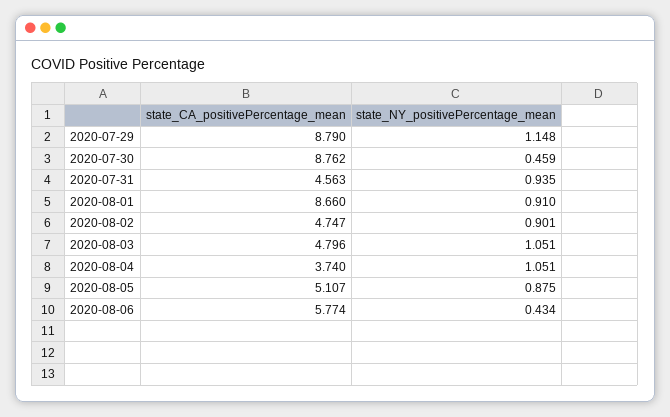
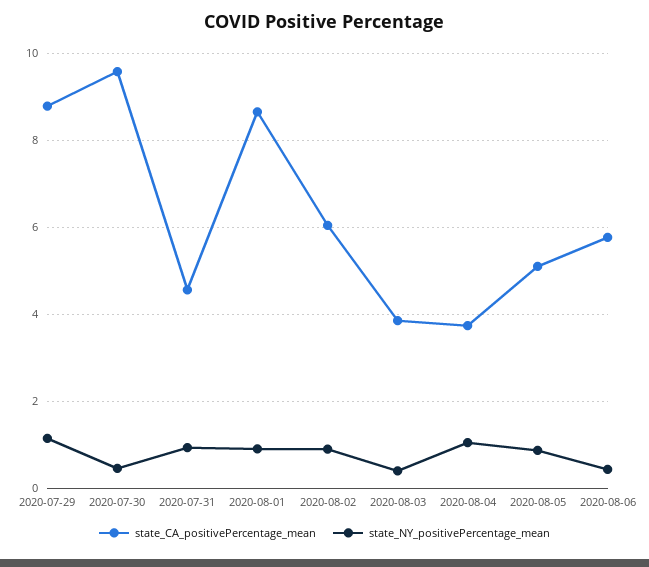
state_CA_positivePercentage_mean, 2020-07-30: 8.762 -> 9.6
state_CA_positivePercentage_mean, 2020-08-02: 4.747 -> 6
state_CA_positivePercentage_mean, 2020-08-03: 4.796 -> 3.8
state_NY_positivePercentage_mean, 2020-08-03: 1.051 -> 0.4

